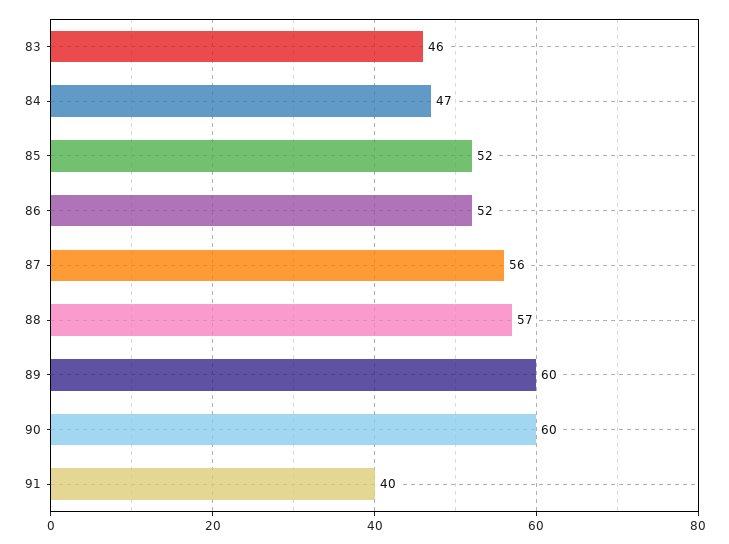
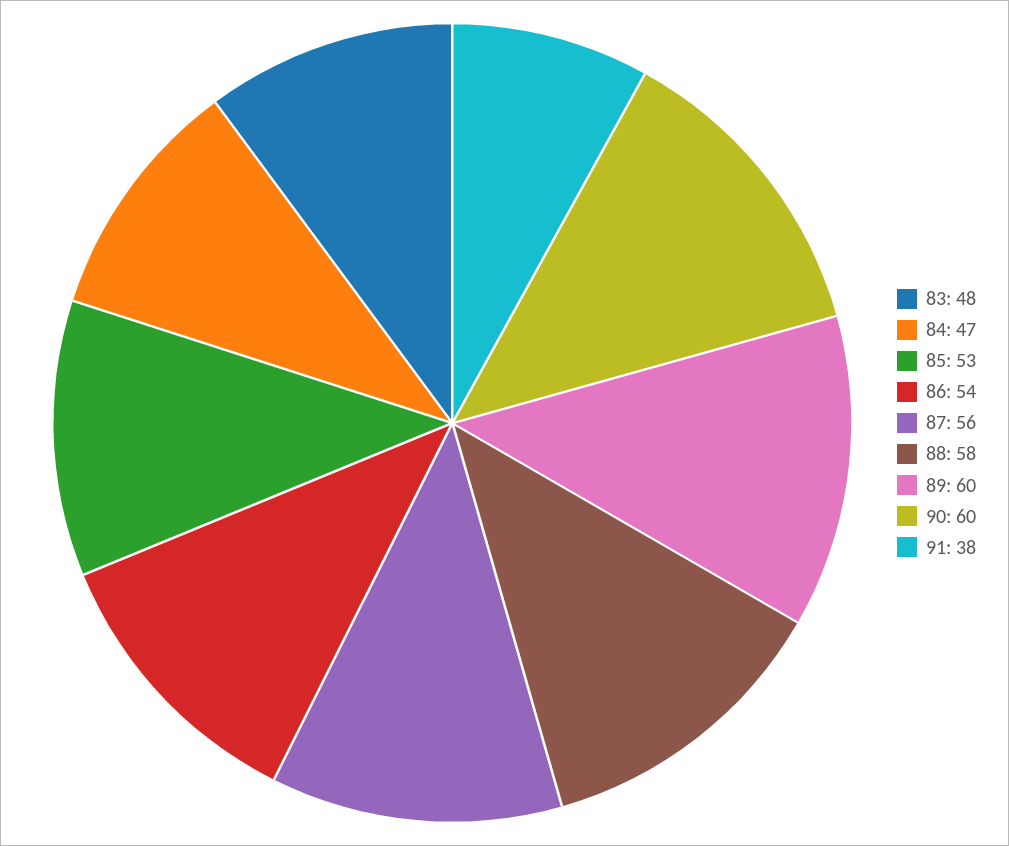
83: 46 -> 48
85: 52 -> 53
86: 52 -> 54
88: 57 -> 58
91: 40 -> 38

